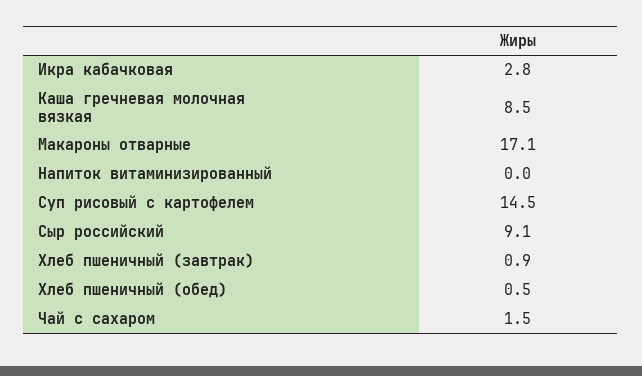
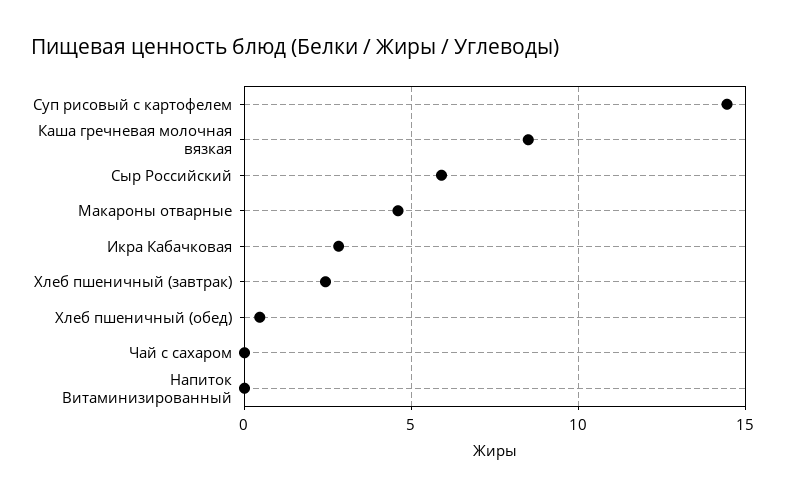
Макароны отварные: 17.1 -> 4.5
Сыр российский: 9.1 -> 6
Хлеб пшеничный (завтрак): 0.9 -> 2.5
Чай с сахаром: 1.5 -> 0

